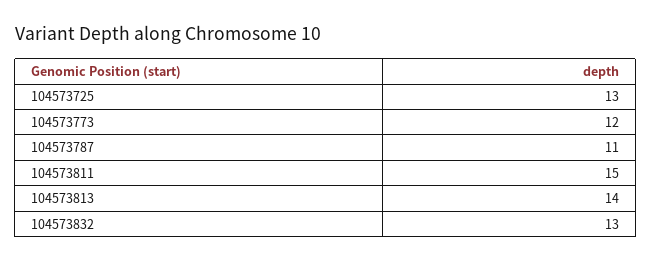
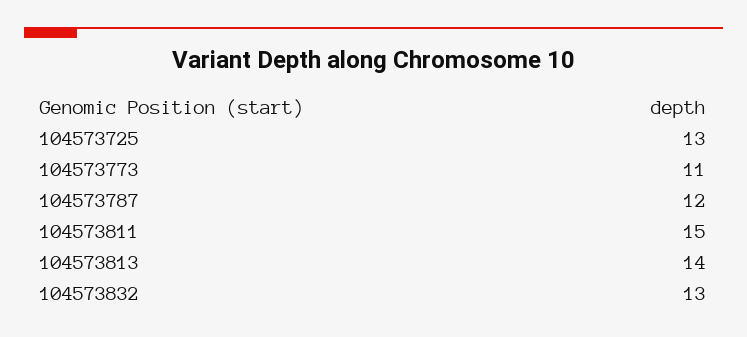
104573773: 12 -> 11
104573787: 11 -> 12

